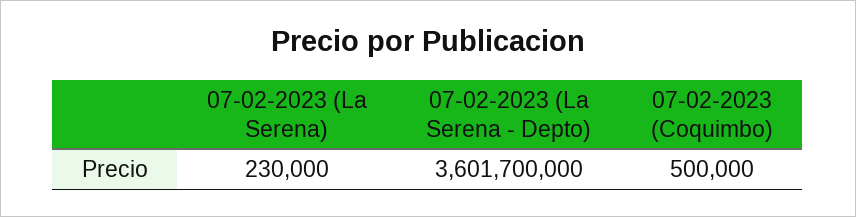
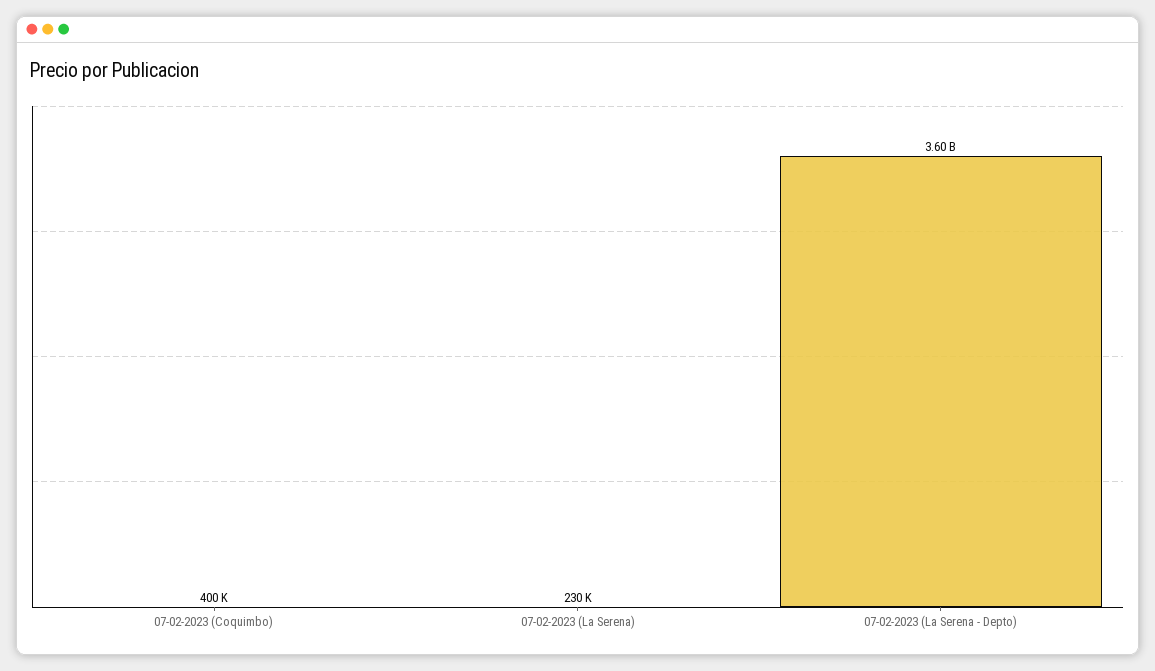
07-02-2023 (Coquimbo): 500000 -> 400000

